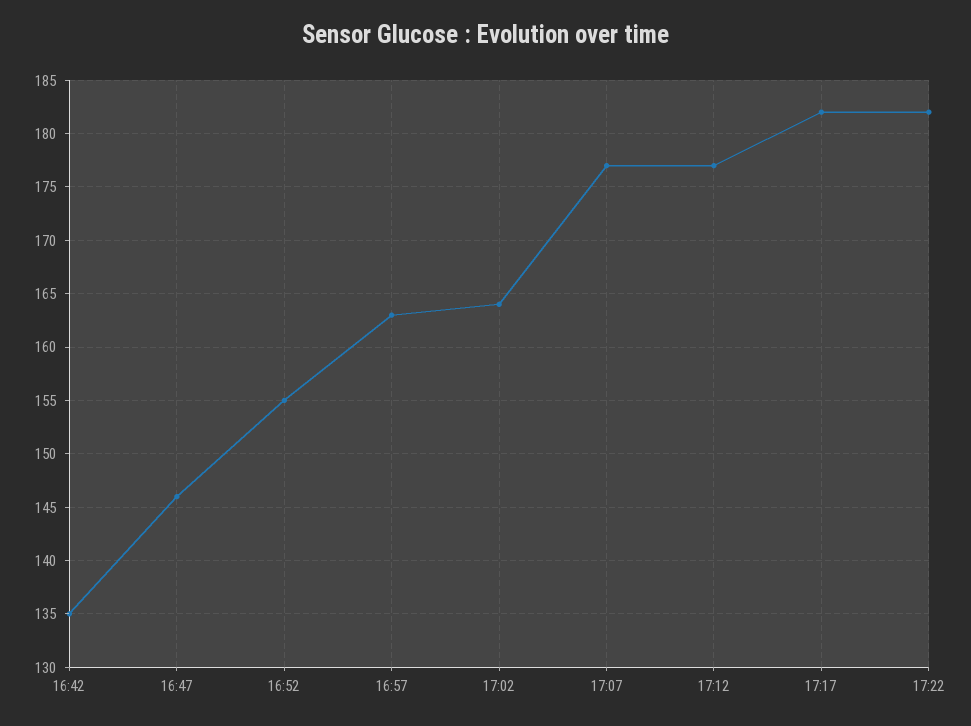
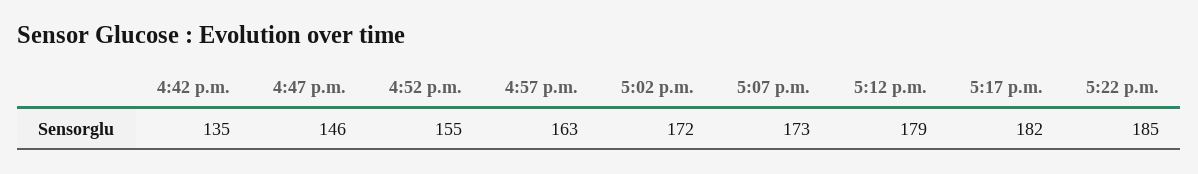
17:02: 164 -> 172
17:07: 177 -> 173
17:12: 177 -> 179
17:22: 182 -> 185

